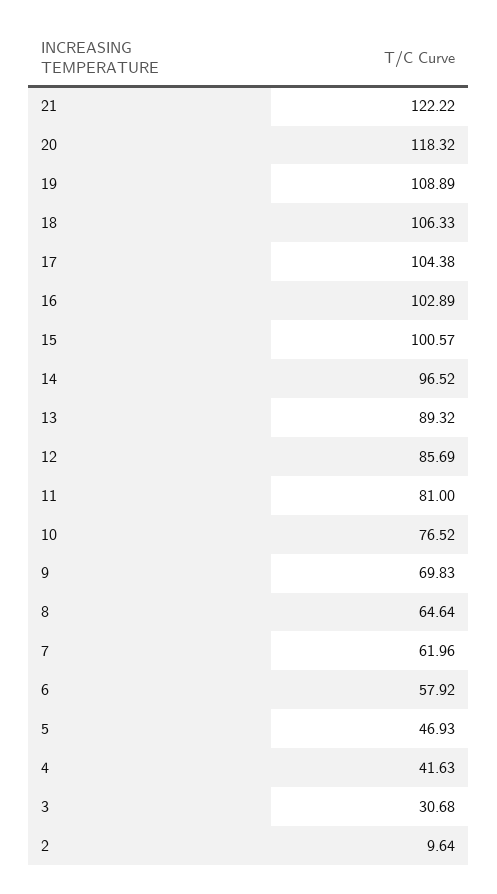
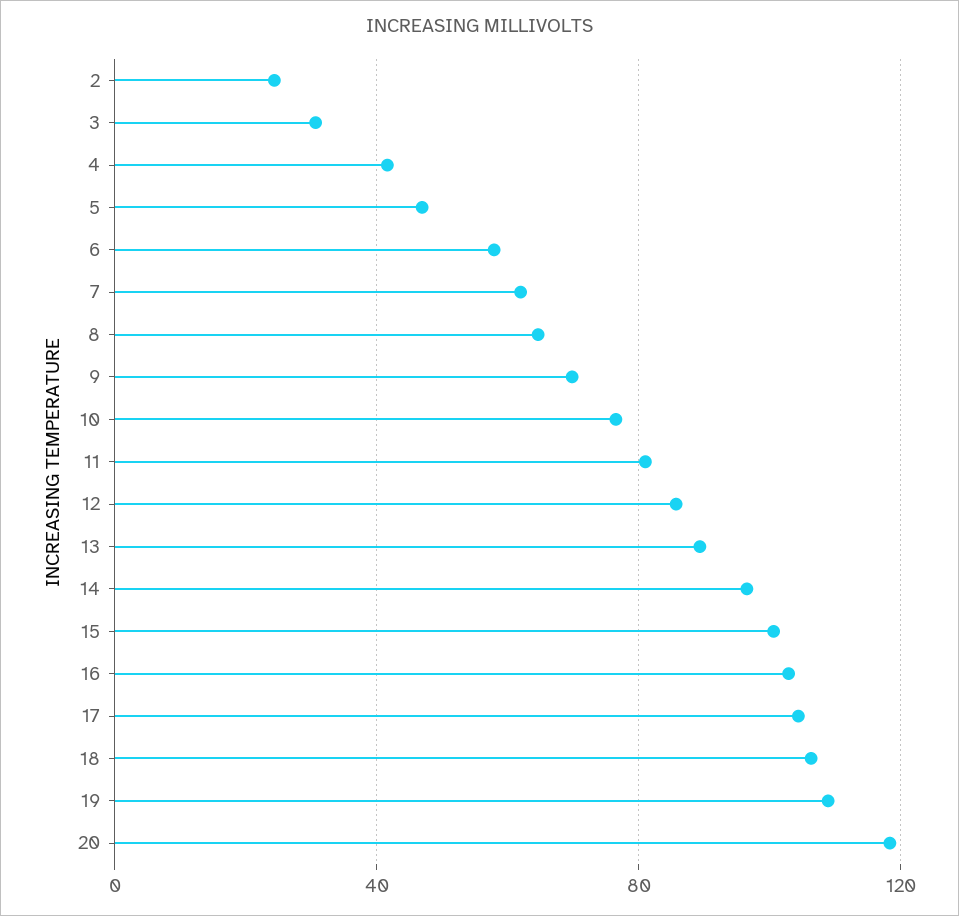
21: 122.22 -> none
2: 9.64 -> 25

